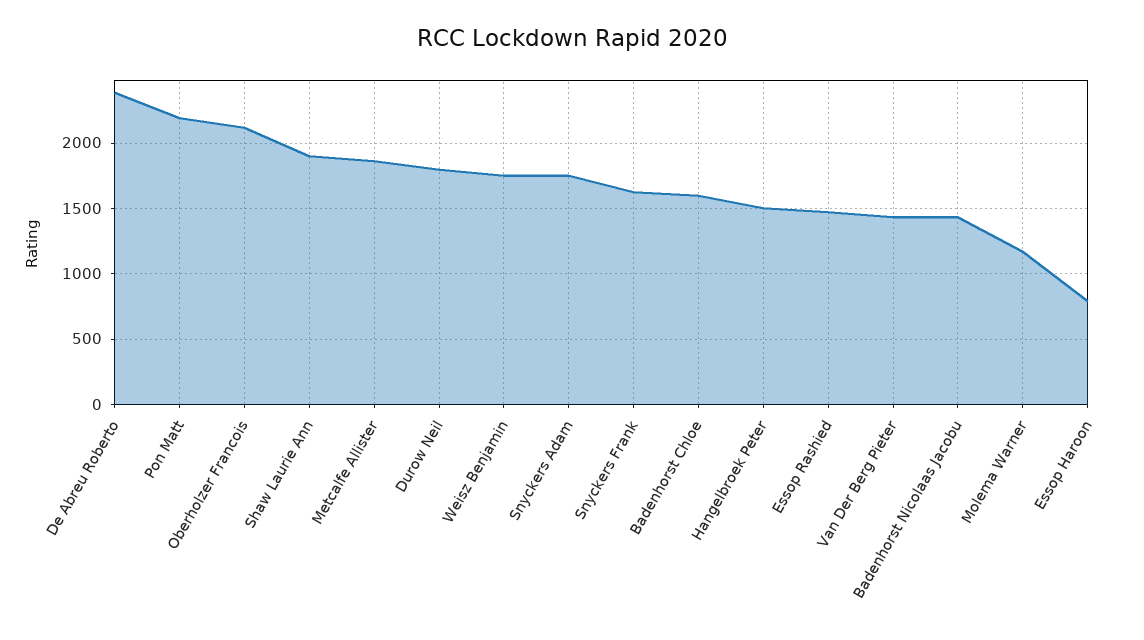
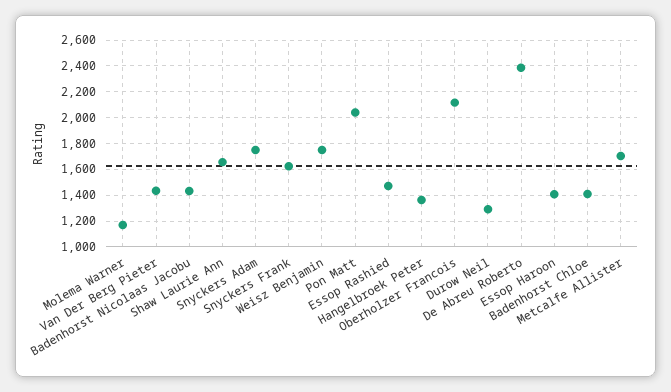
Pon Matt: 2200 -> 2050
Shaw Laurie Ann: 1900 -> 1650
Metcalfe Allister: 1850 -> 1700
Durow Neil: 1800 -> 1300
Badenhorst Chloe: 1600 -> 1400
Hangelbroek Peter: 1500 -> 1350
Essop Haroon: 800 -> 1400

